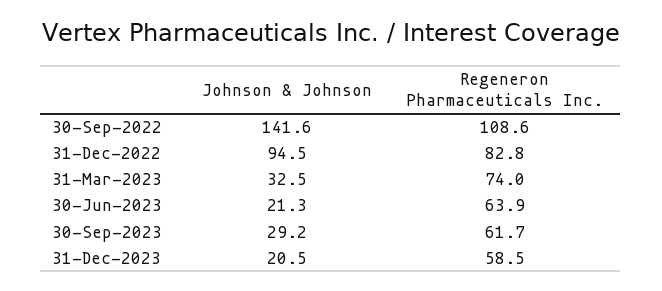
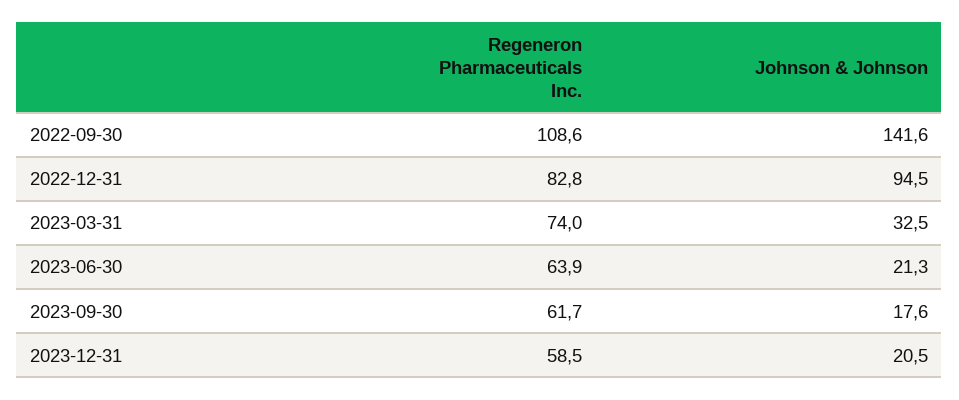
Johnson & Johnson, 30-Sep-2023: 29.2 -> 17.6

